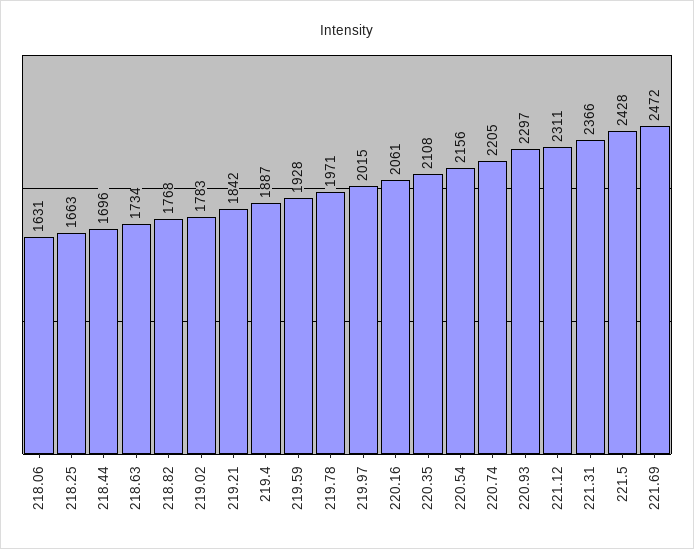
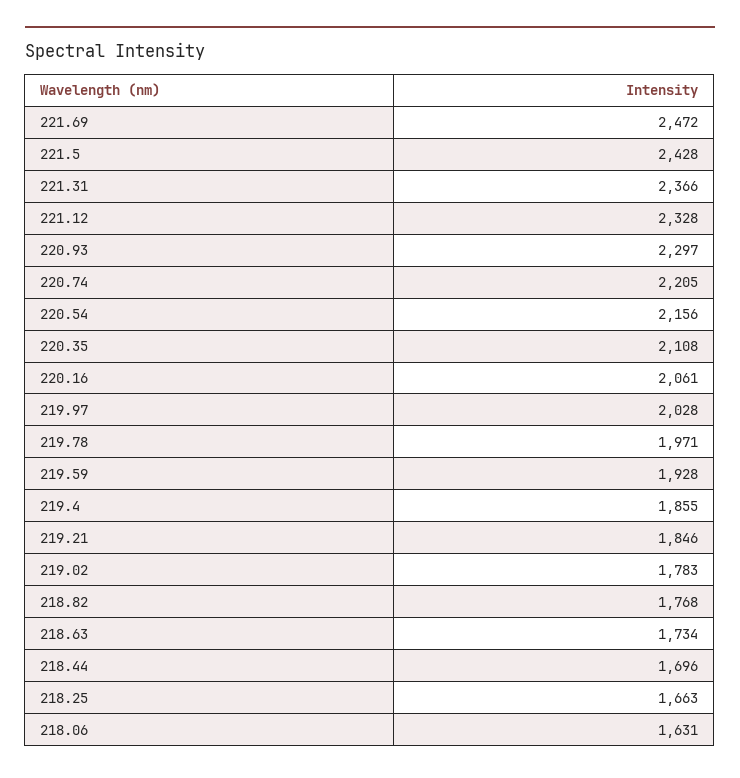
219.21: 1842 -> 1846
219.4: 1887 -> 1855
219.97: 2015 -> 2028
221.12: 2311 -> 2328

